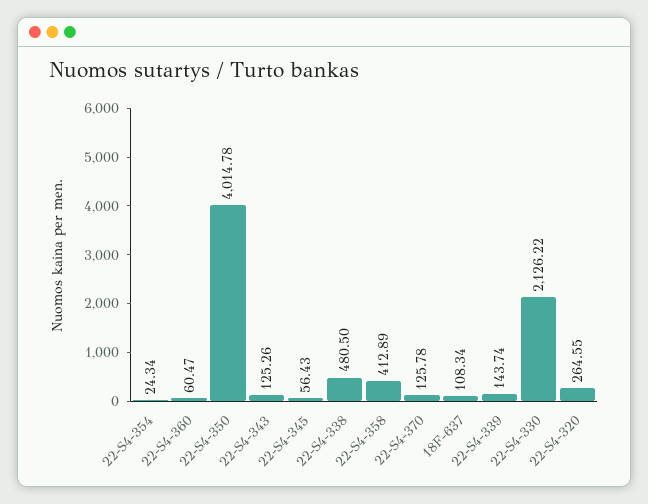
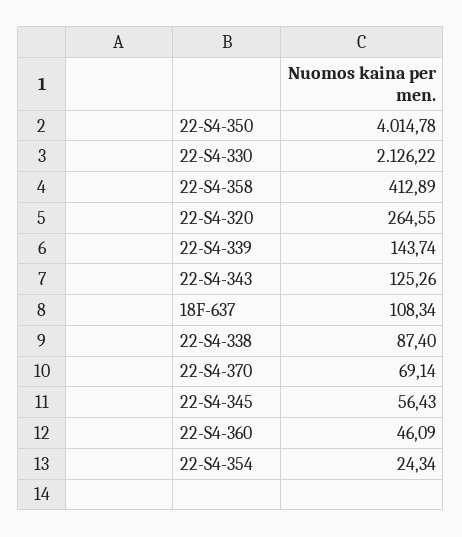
22-S4-360: 60.47 -> 46.09
22-S4-338: 480.5 -> 87.4
22-S4-370: 125.78 -> 69.14

